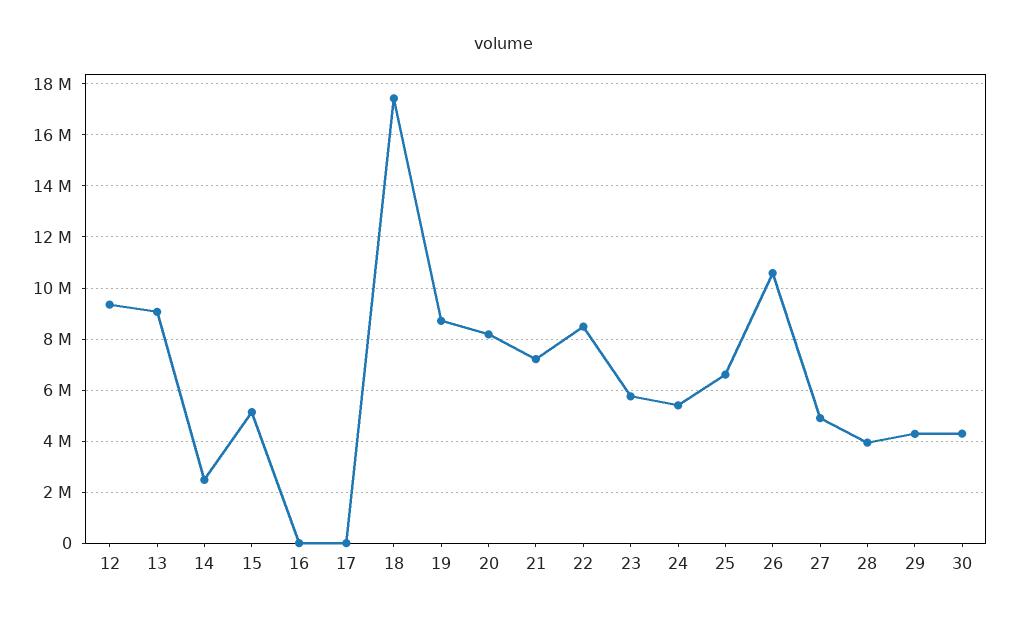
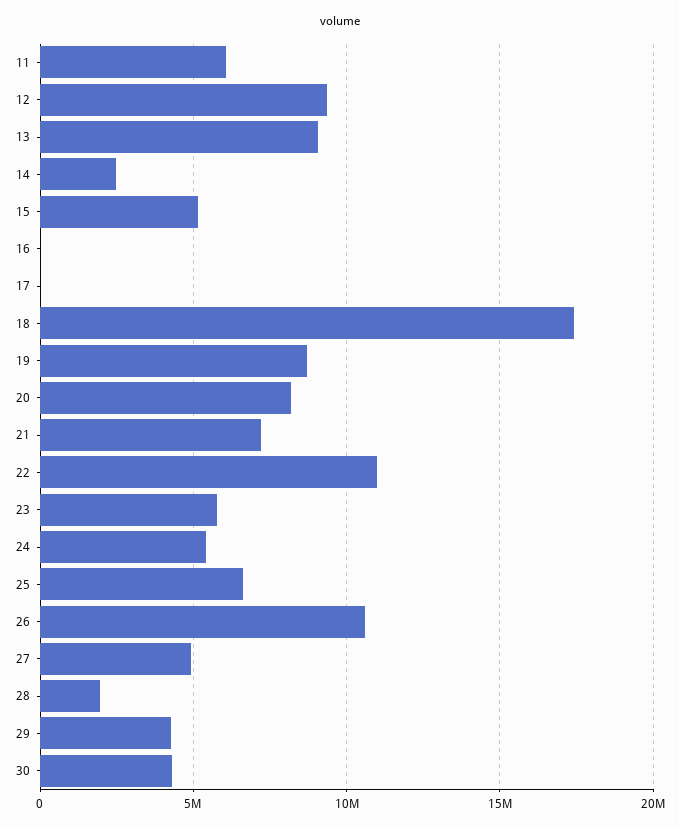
22: 8500000 -> 11000000
28: 4000000 -> 2000000
11: none -> 6000000

